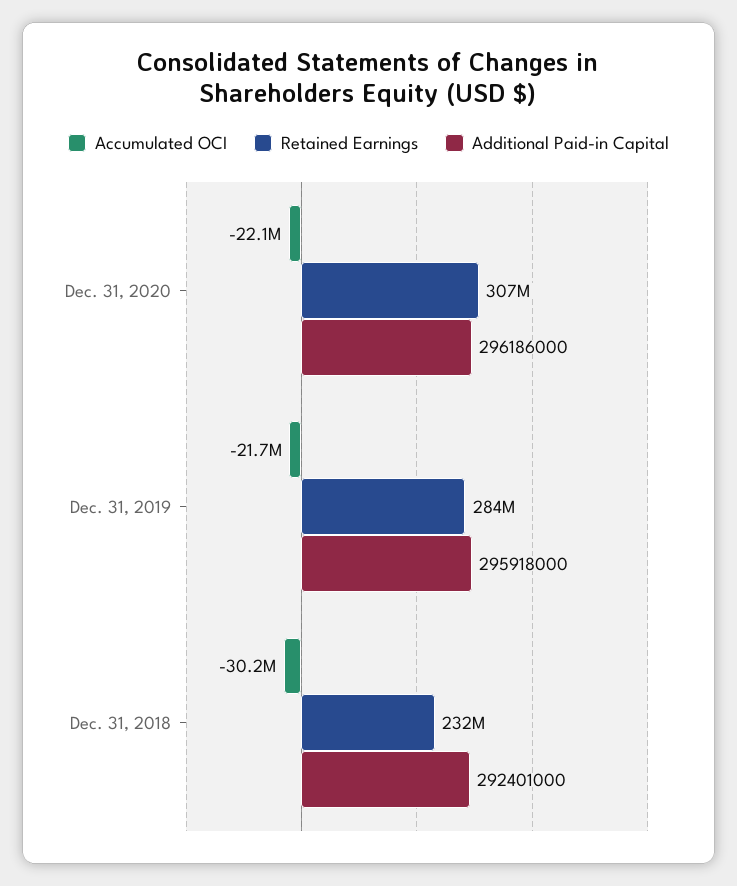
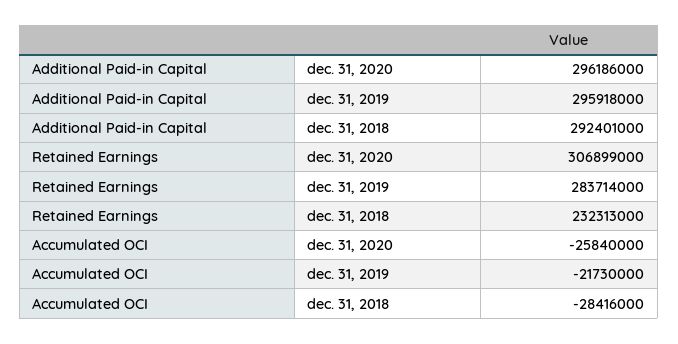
Accumulated OCI, Dec. 31, 2020: -22100000 -> -25840000
Accumulated OCI, Dec. 31, 2018: -30200000 -> -28416000

